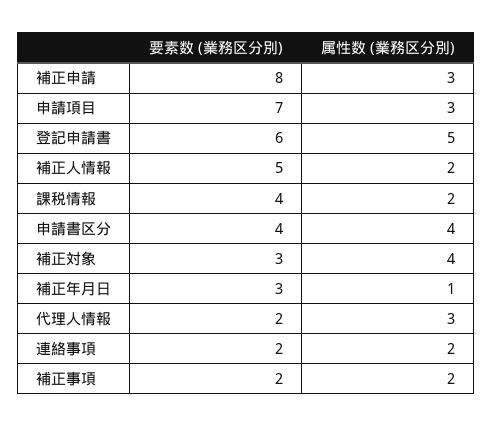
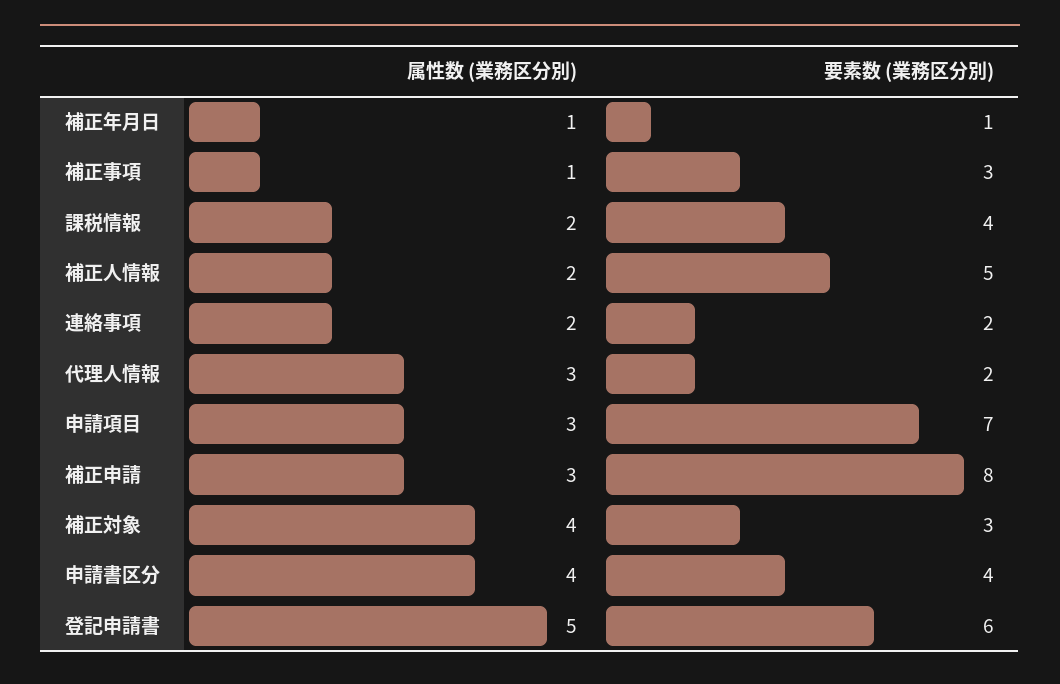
要素数 (業務区分別), 補正年月日: 3 -> 1
要素数 (業務区分別), 補正事項: 2 -> 3
属性数 (業務区分別), 補正事項: 2 -> 1

